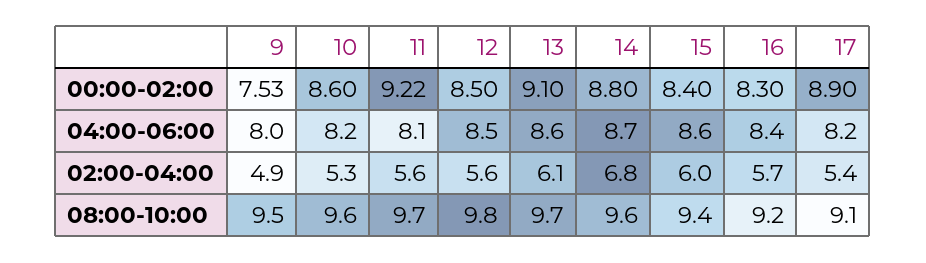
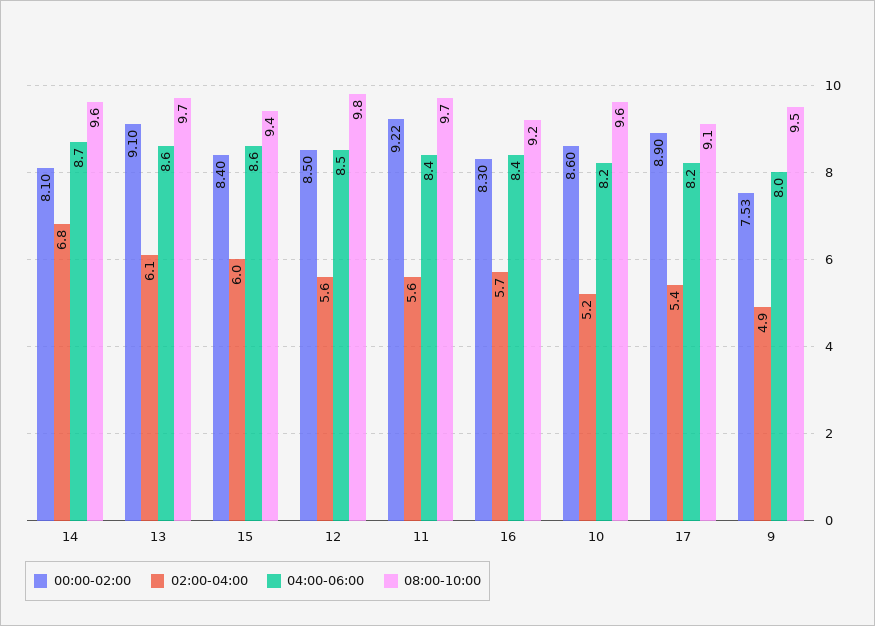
00:00-02:00, 14: 8.8 -> 8.1
04:00-06:00, 11: 8.1 -> 8.4
02:00-04:00, 10: 5.3 -> 5.2

